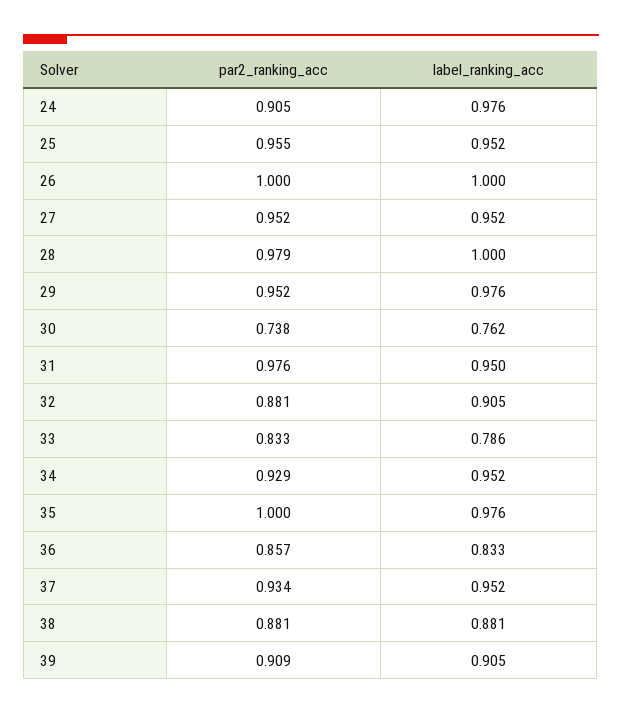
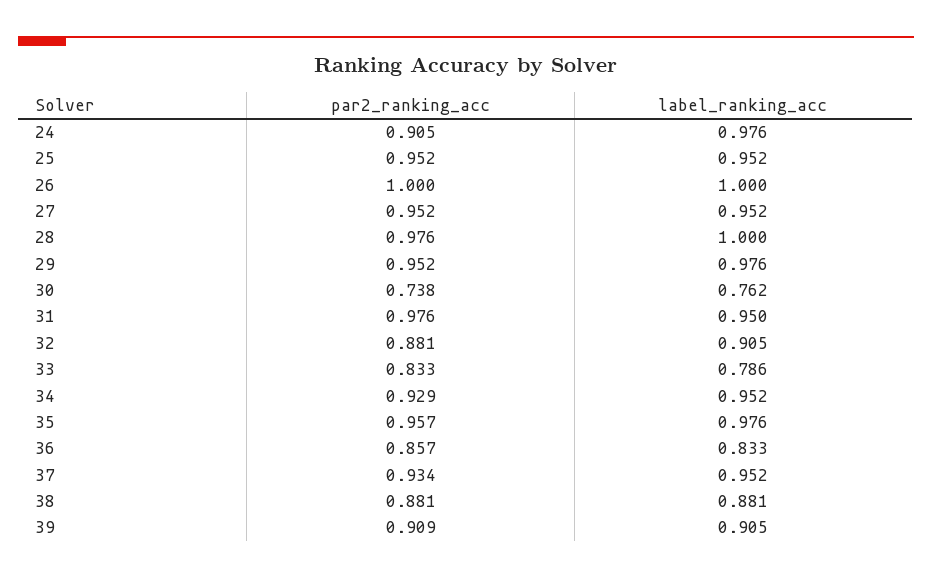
par2_ranking_acc, 25: 0.955 -> 0.952
par2_ranking_acc, 28: 0.979 -> 0.976
par2_ranking_acc, 35: 1 -> 0.957

